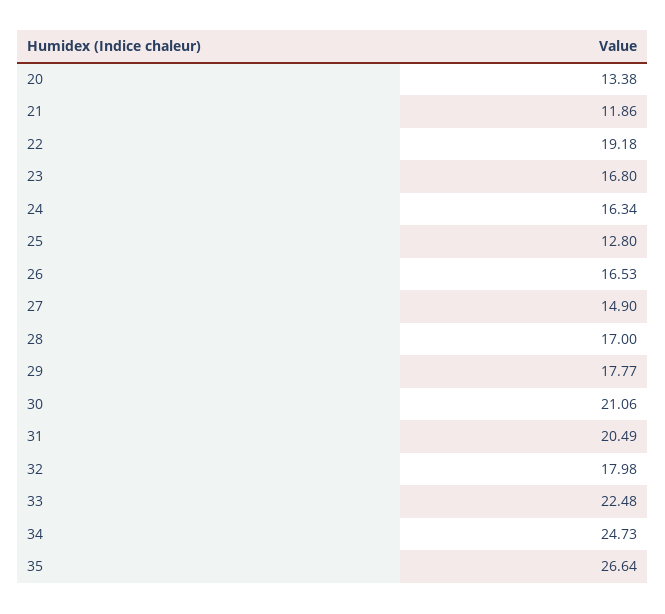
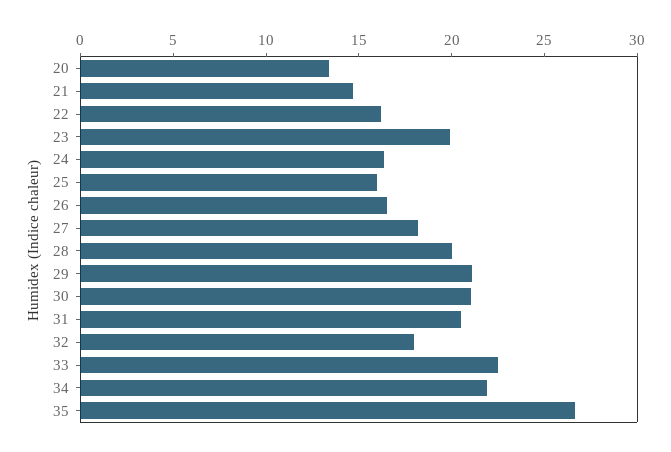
21: 11.86 -> 15
22: 19.18 -> 16
23: 16.8 -> 20
25: 12.8 -> 16
27: 14.9 -> 18
28: 17 -> 20
29: 17.77 -> 21
34: 24.73 -> 22

